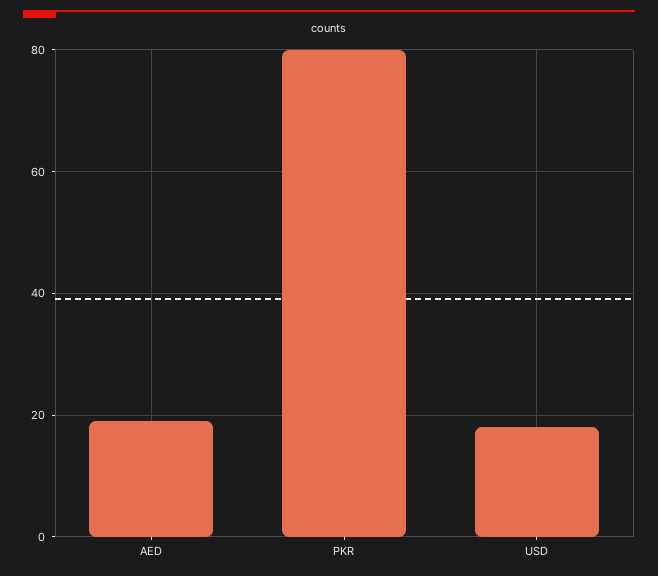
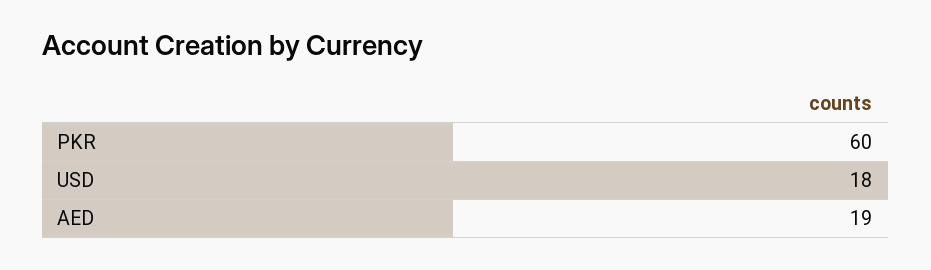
PKR: 80 -> 60

